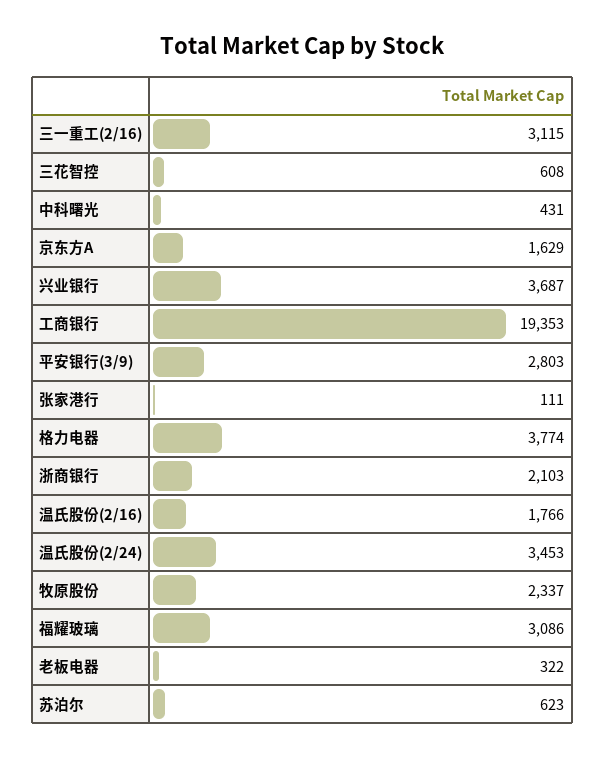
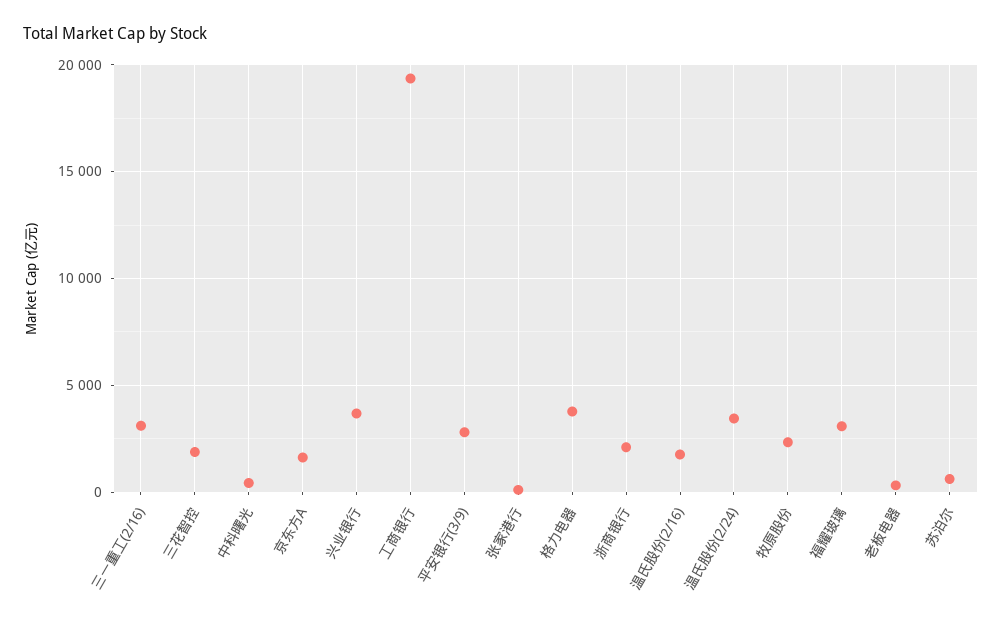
三花智控: 608 -> 2000

